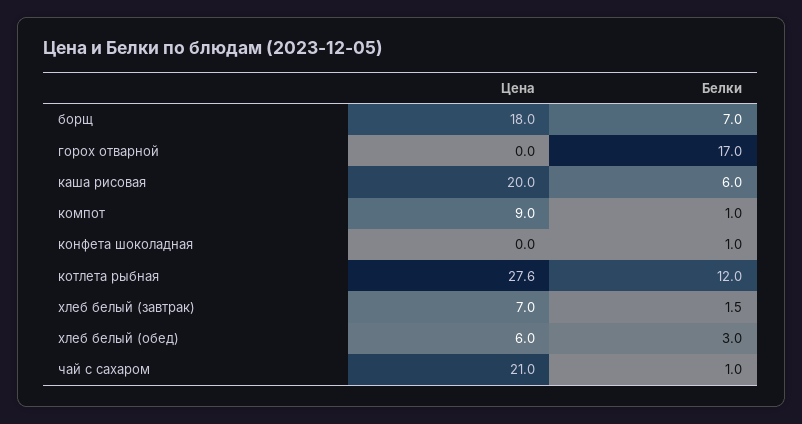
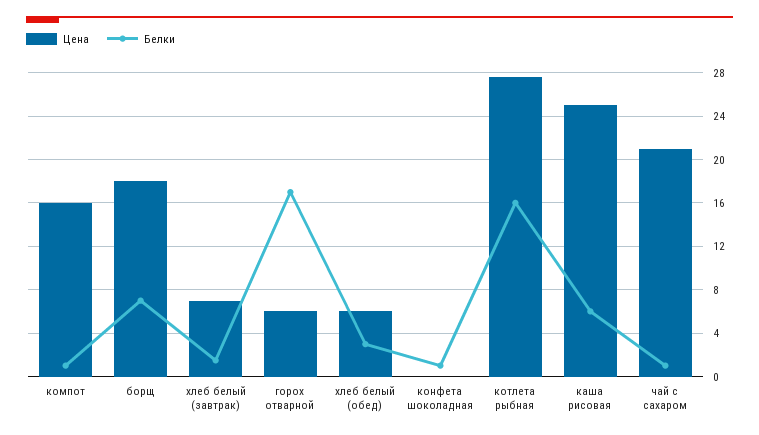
Цена, горох отварной: 0 -> 6
Цена, каша рисовая: 20 -> 25
Цена, компот: 9 -> 16
Белки, котлета рыбная: 12 -> 16

